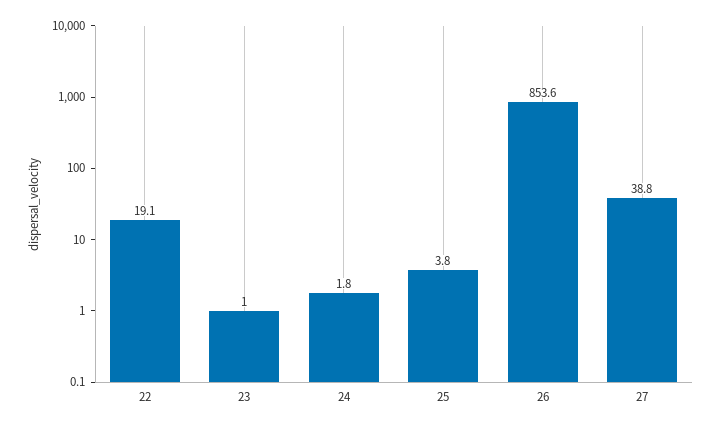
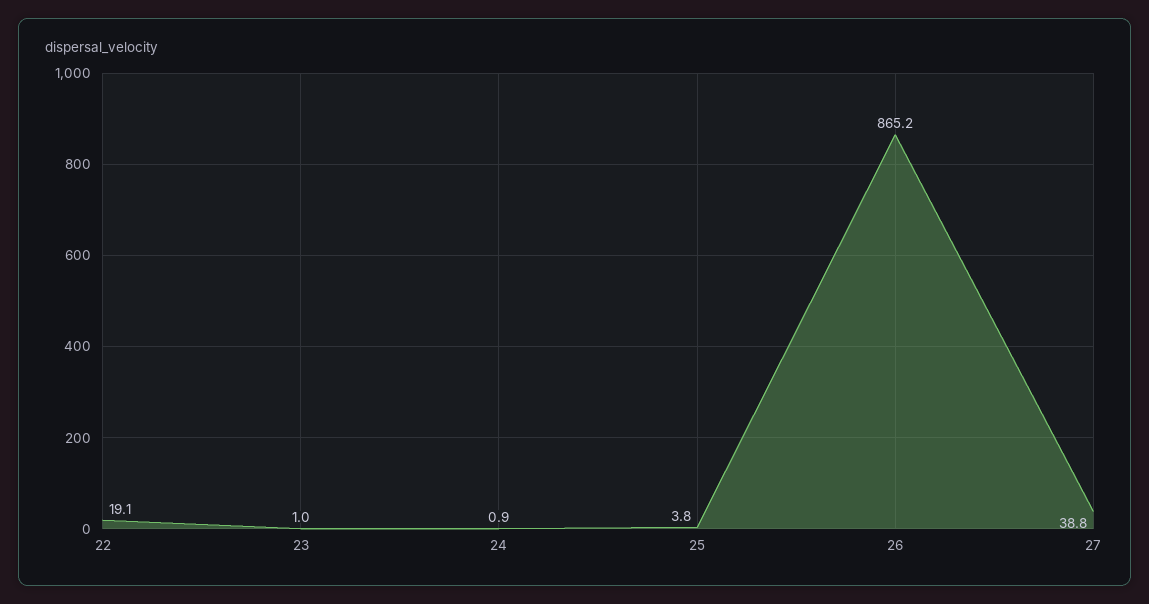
24: 1.8 -> 0.9
26: 853.6 -> 865.2

